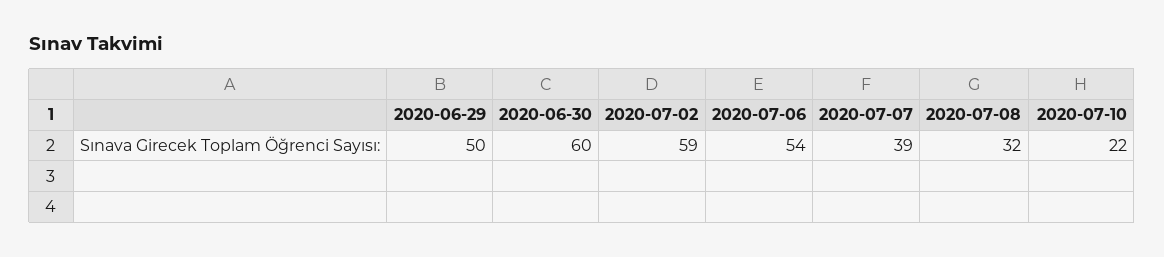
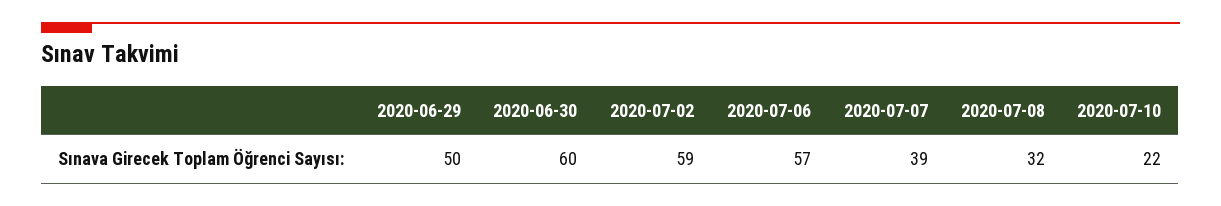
2020-07-06: 54 -> 57

